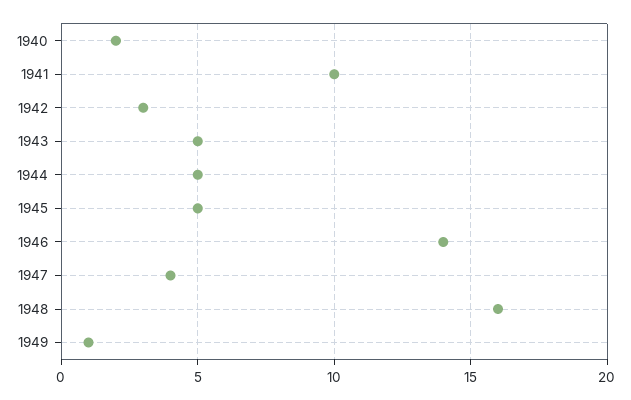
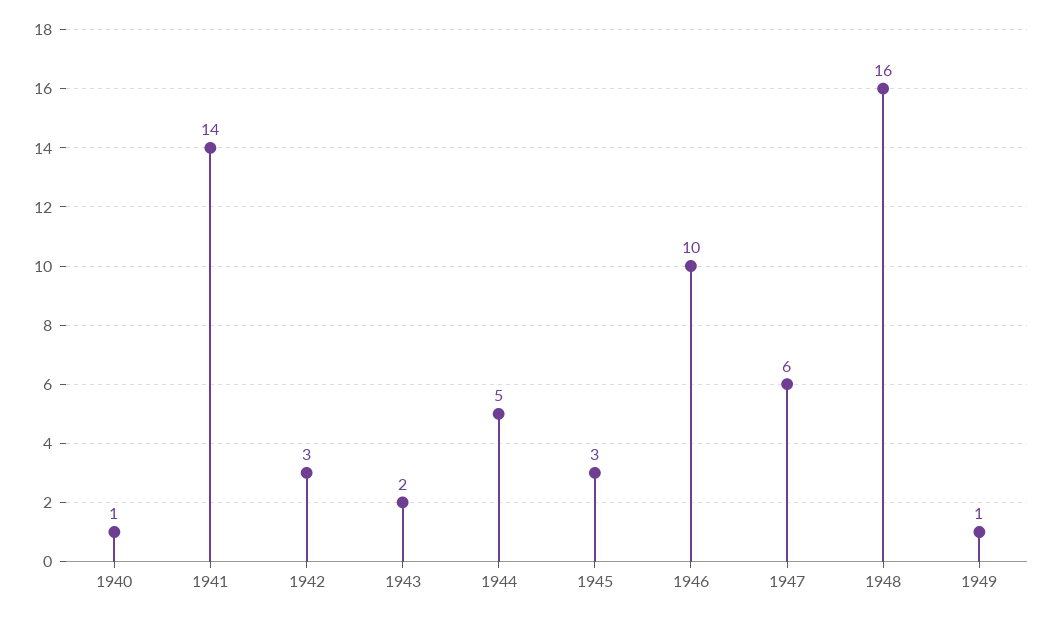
1940: 2 -> 1
1941: 10 -> 14
1943: 5 -> 2
1945: 5 -> 3
1946: 14 -> 10
1947: 4 -> 6

